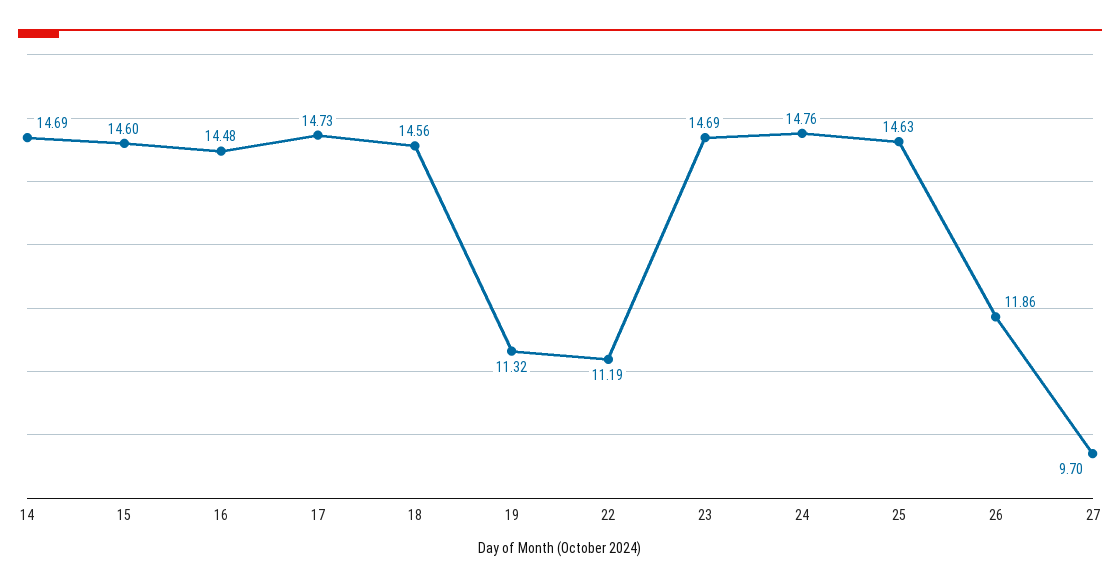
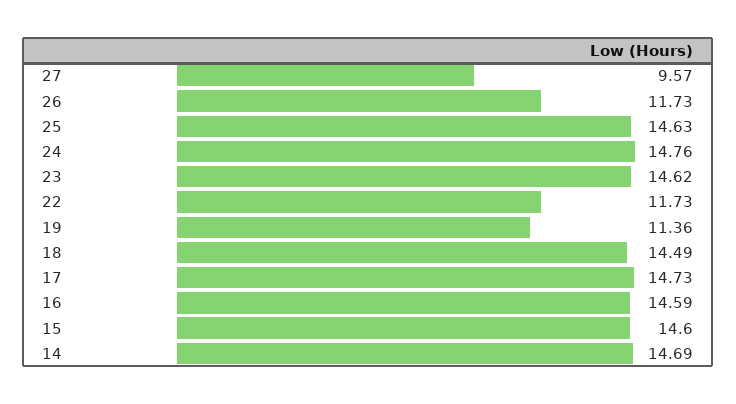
16: 14.48 -> 14.59
18: 14.56 -> 14.49
19: 11.32 -> 11.36
22: 11.19 -> 11.73
23: 14.69 -> 14.62
26: 11.86 -> 11.73
27: 9.7 -> 9.57

